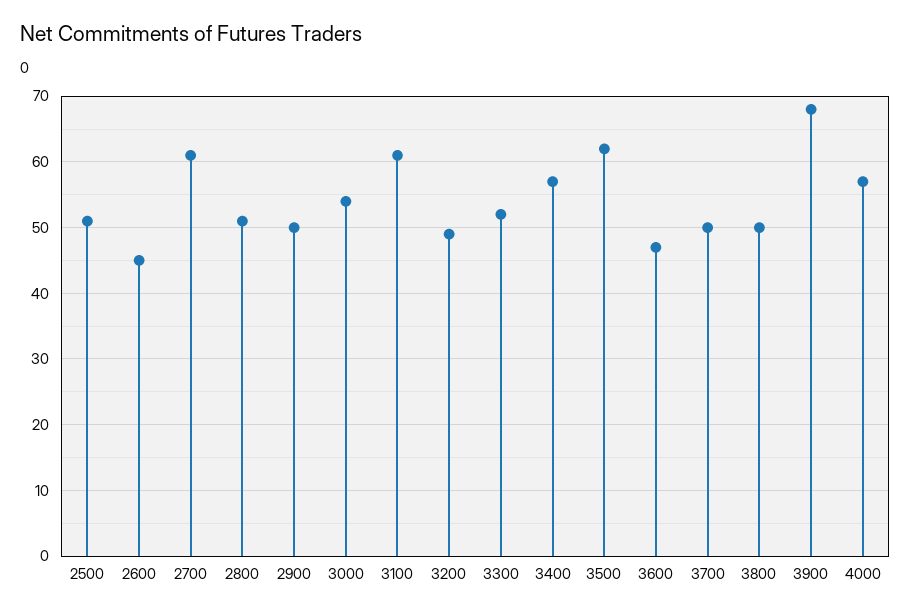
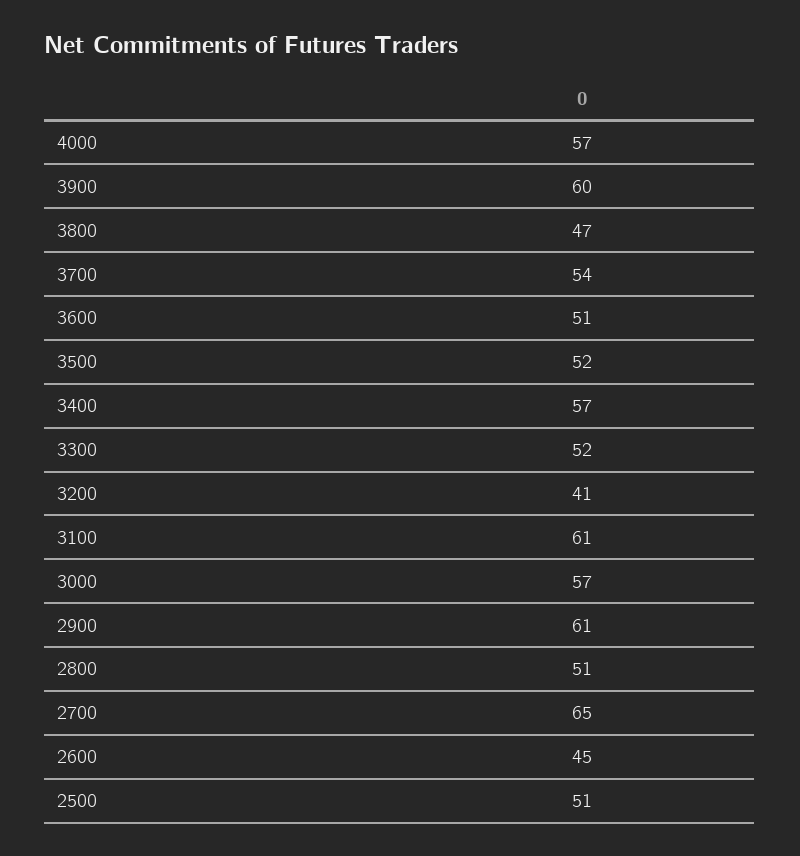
2700: 61 -> 65
2900: 50 -> 61
3000: 54 -> 57
3200: 49 -> 41
3500: 62 -> 52
3600: 47 -> 51
3700: 50 -> 54
3800: 50 -> 47
3900: 68 -> 60

